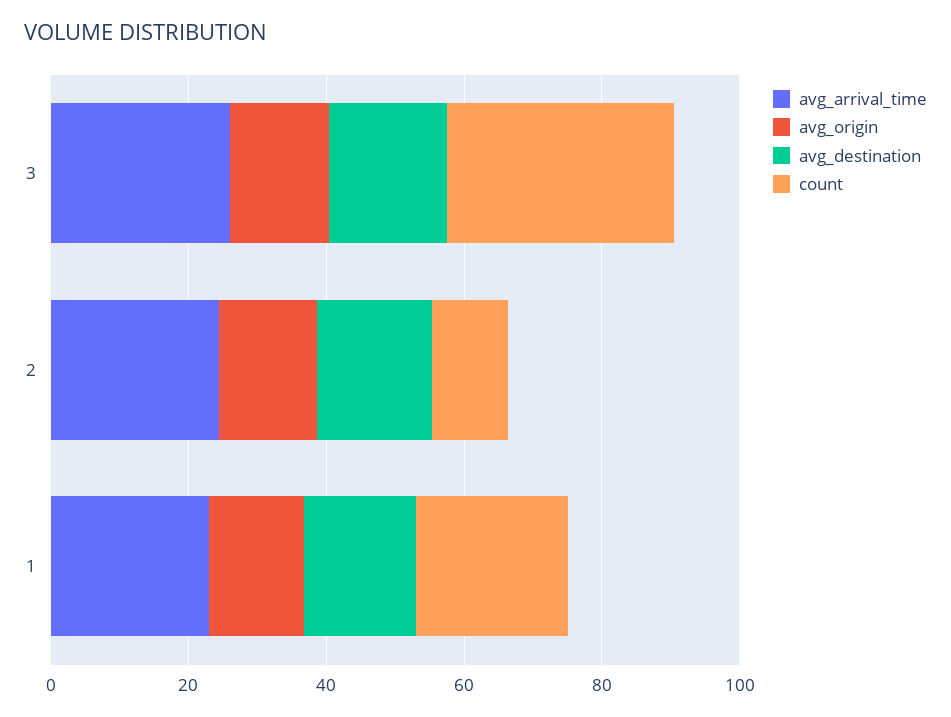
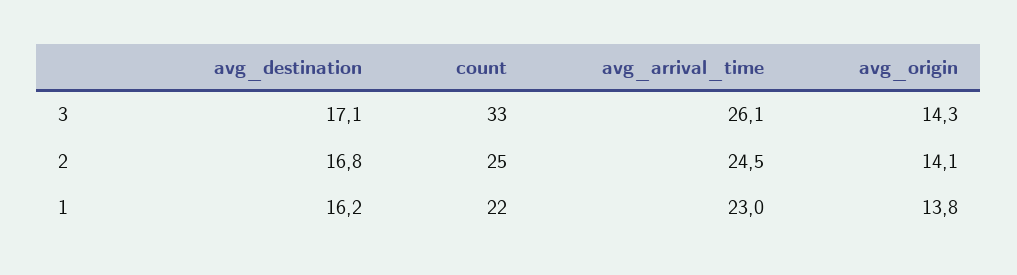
count, 2: 10 -> 25

